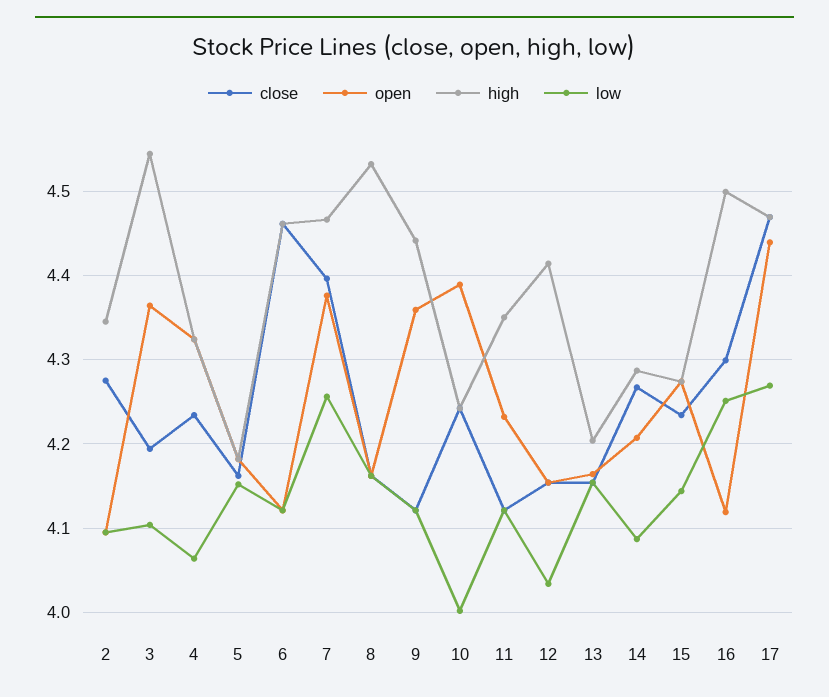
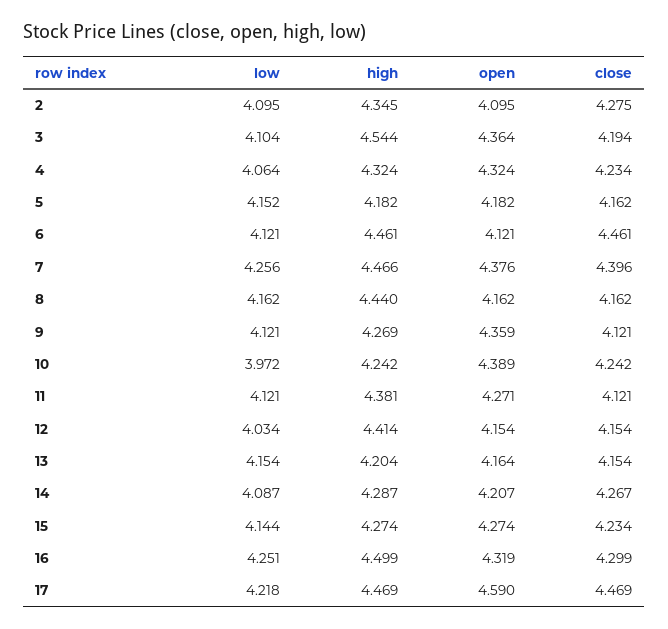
high, 8: 4.53 -> 4.44
high, 9: 4.44 -> 4.269
low, 10: 4 -> 3.972
open, 11: 4.23 -> 4.271
high, 11: 4.35 -> 4.381
open, 16: 4.12 -> 4.319
open, 17: 4.44 -> 4.59
low, 17: 4.27 -> 4.218

